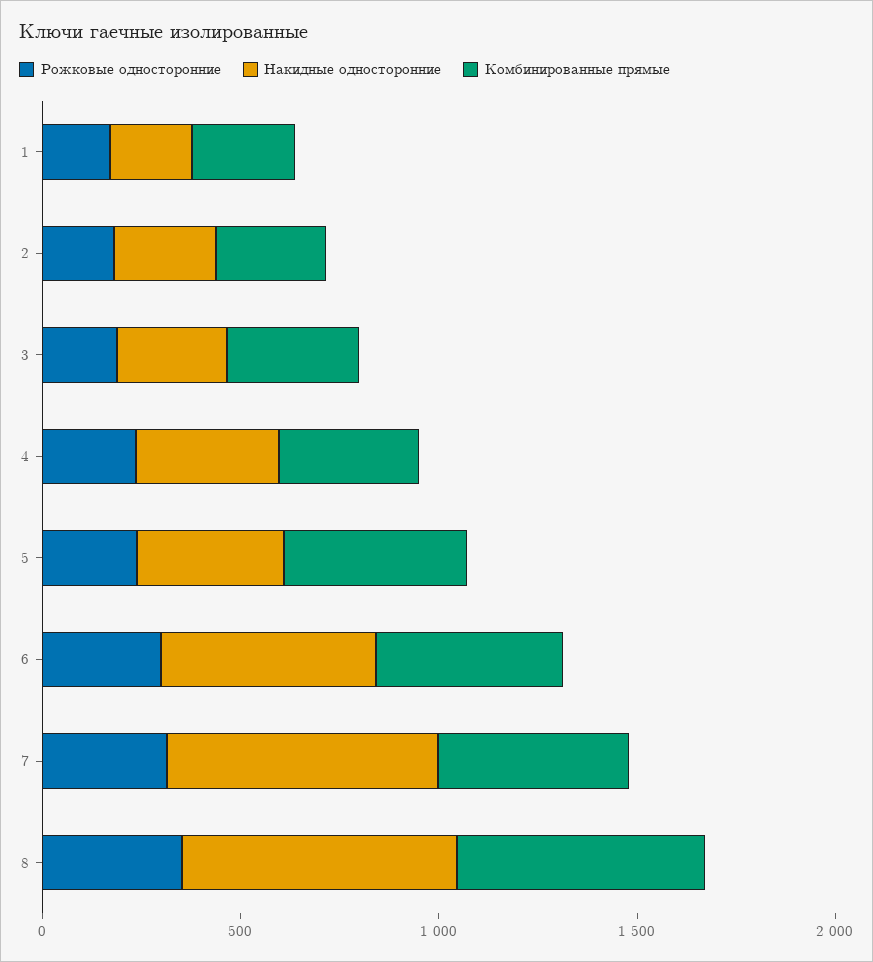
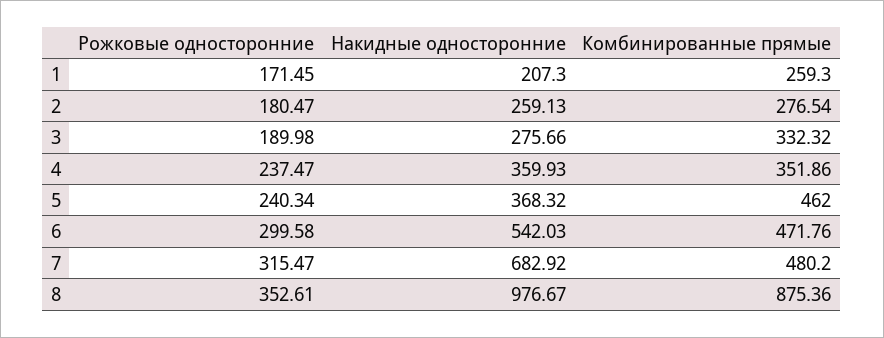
Накидные односторонние, 8: 700 -> 976.67
Комбинированные прямые, 8: 600 -> 875.36

